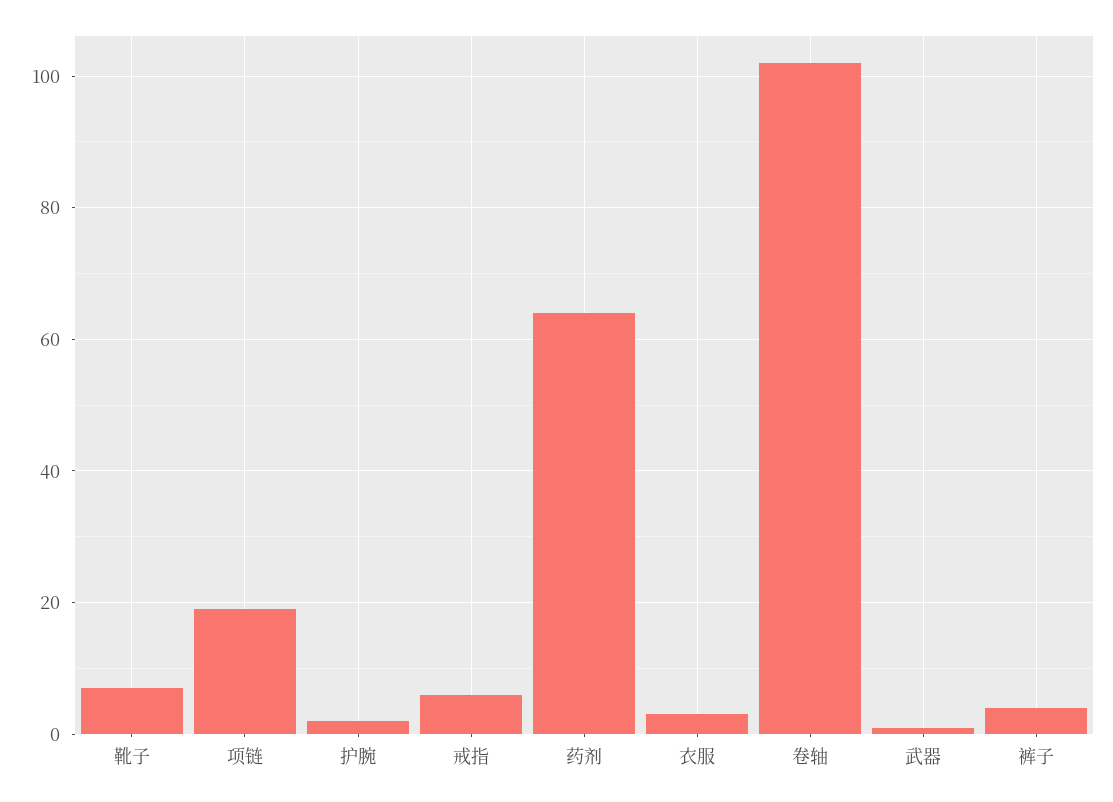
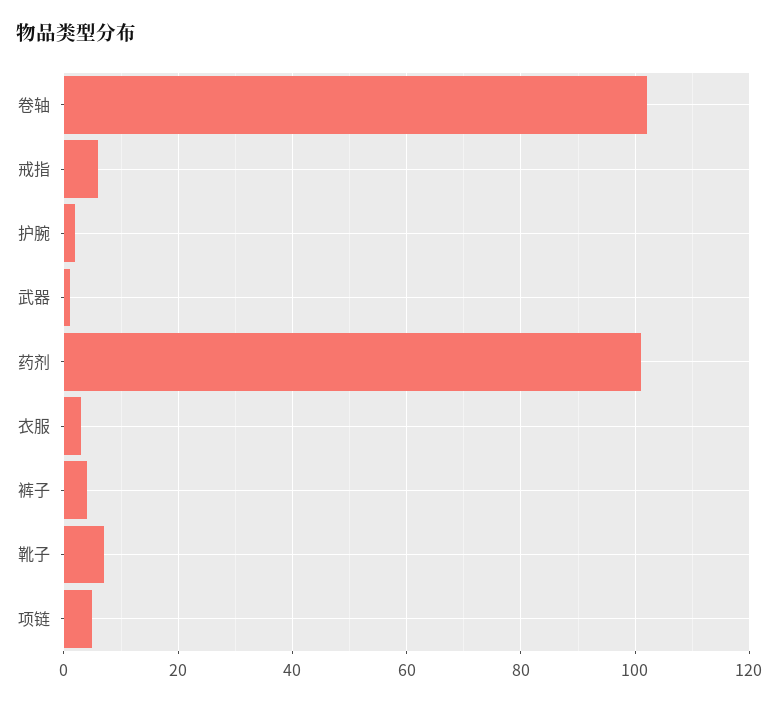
项链: 20 -> 5
药剂: 65 -> 100

